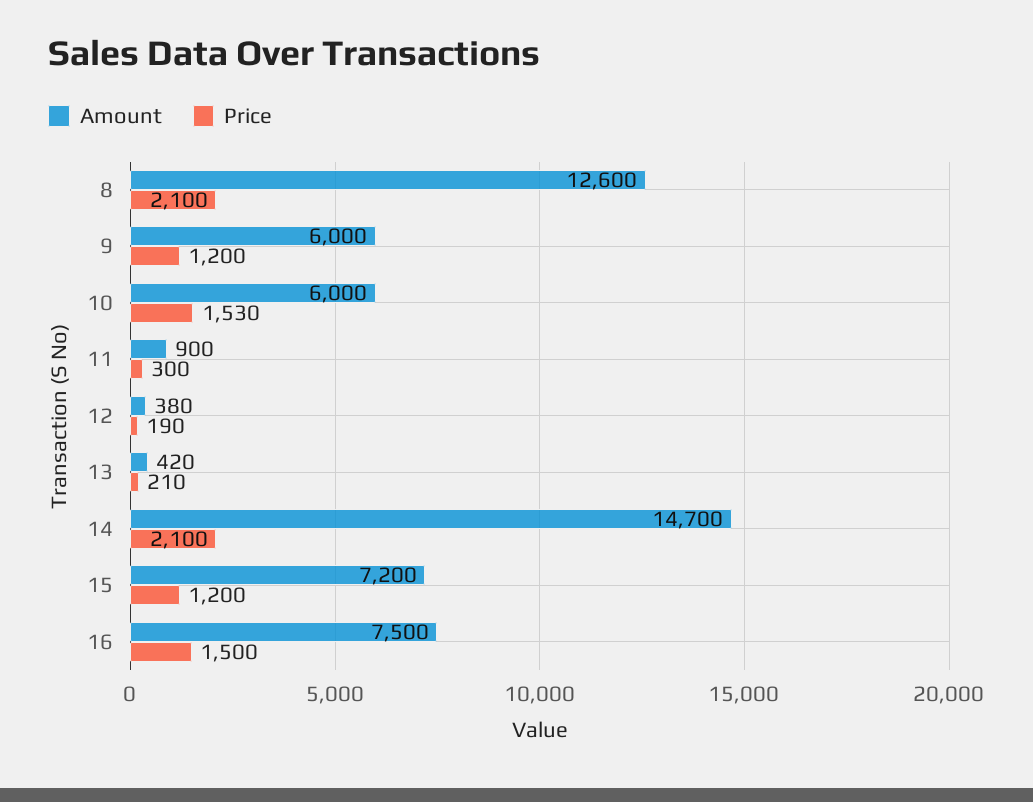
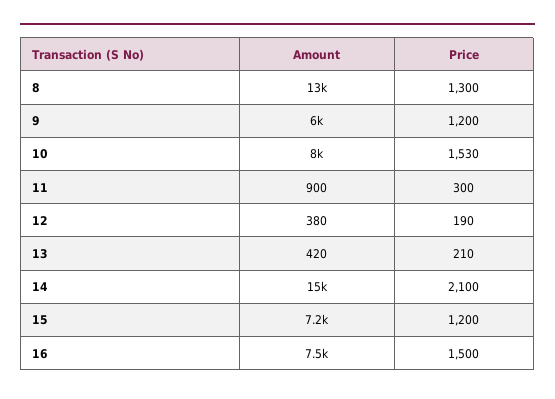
Price, 8: 2100 -> 1300
Amount, 10: 6000 -> 8000

